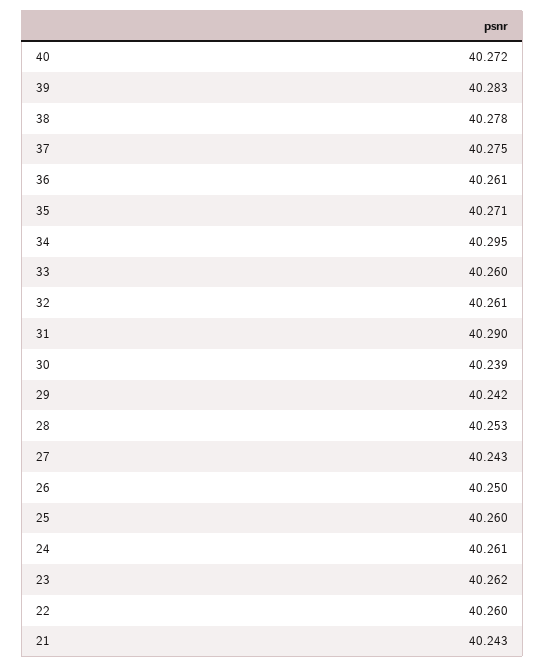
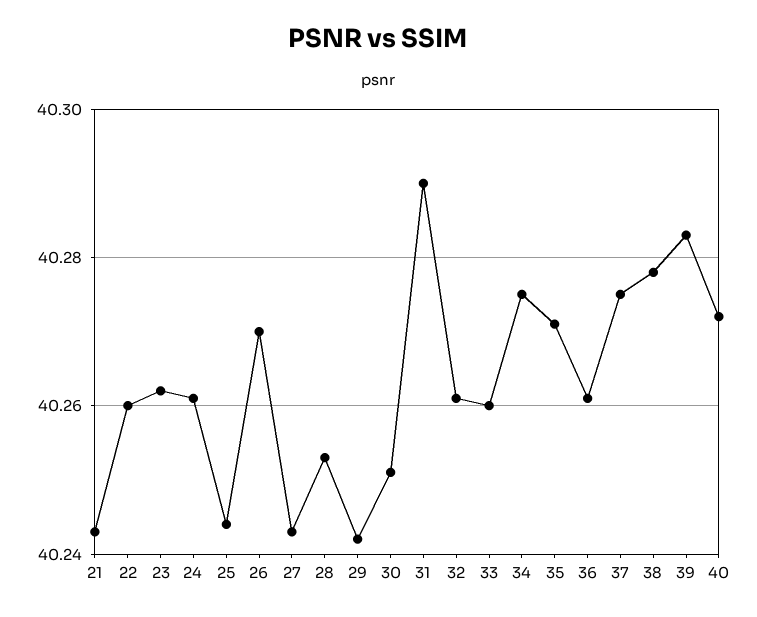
34: 40.295 -> 40.275
30: 40.239 -> 40.25
26: 40.25 -> 40.27
25: 40.26 -> 40.245

